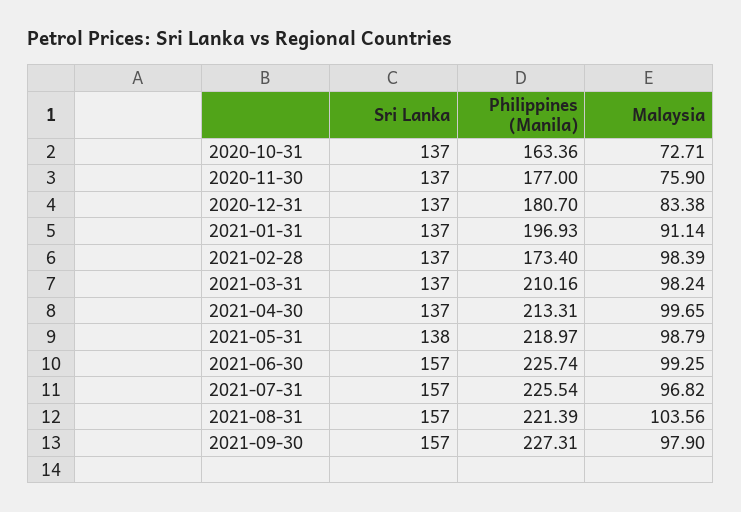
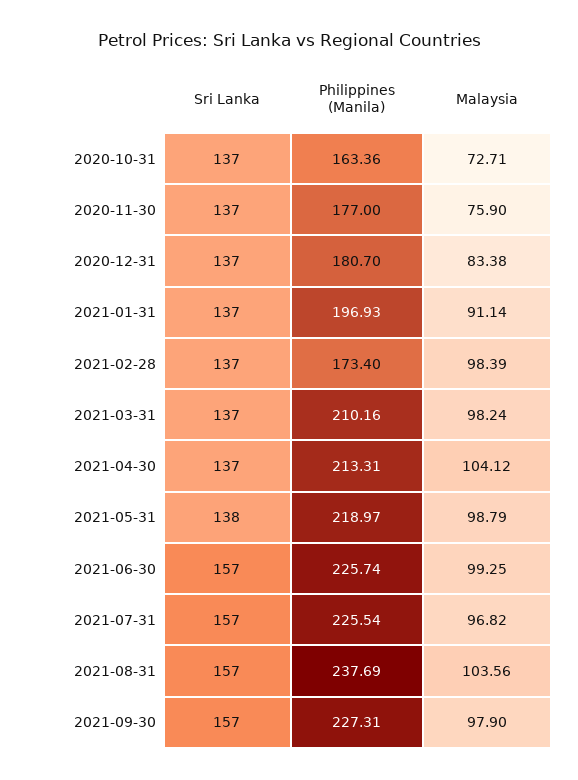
Malaysia, 2021-04-30: 99.65 -> 104.12
Philippines (Manila), 2021-08-31: 221.39 -> 237.69

